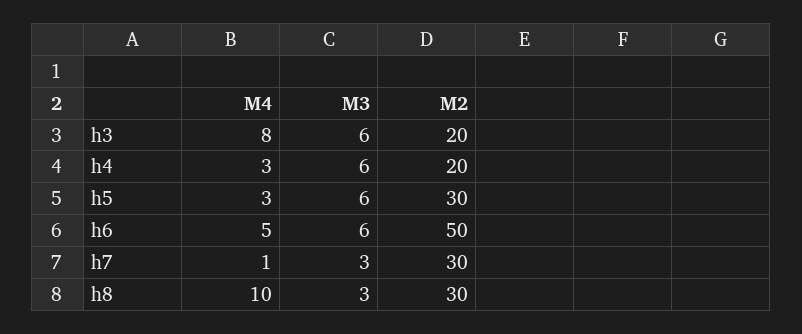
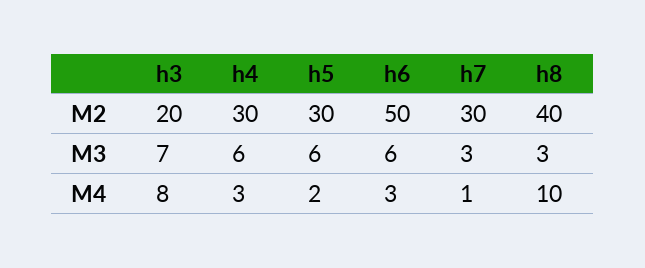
M3, h3: 6 -> 7
M2, h4: 20 -> 30
M4, h5: 3 -> 2
M4, h6: 5 -> 3
M2, h8: 30 -> 40

